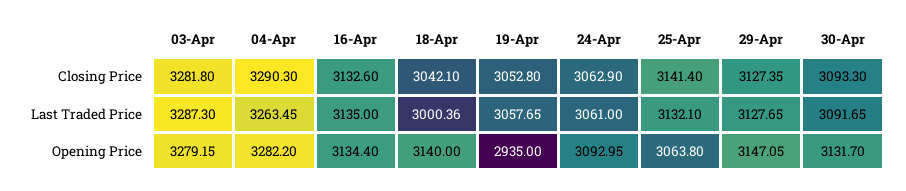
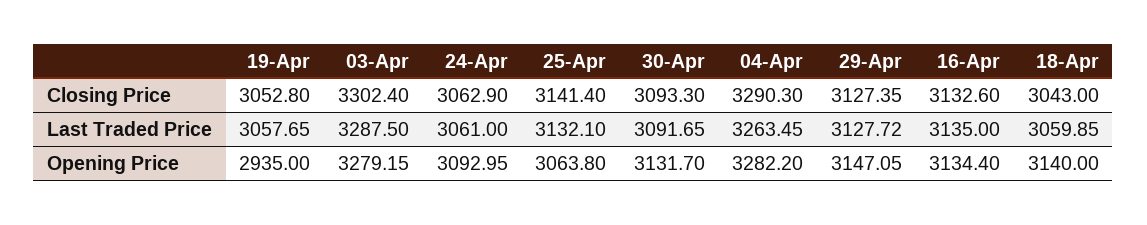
03-Apr, Closing Price: 3281.8 -> 3302.4
18-Apr, Closing Price: 3042.1 -> 3043
03-Apr, Last Traded Price: 3287.3 -> 3287.5
18-Apr, Last Traded Price: 3000.36 -> 3059.85
29-Apr, Last Traded Price: 3127.65 -> 3127.72

